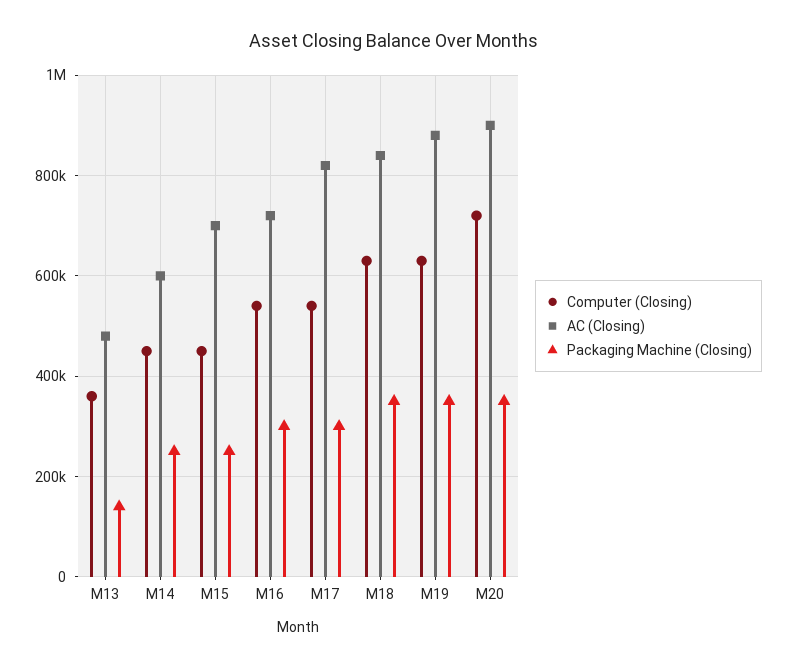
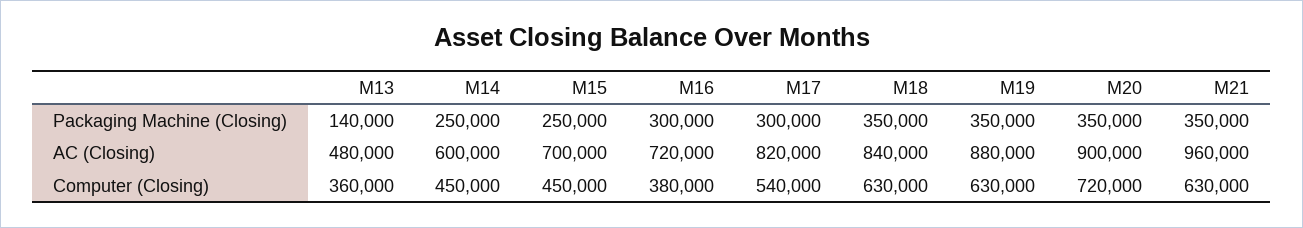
Computer (Closing), M16: 540000 -> 380000
Packaging Machine (Closing), M21: none -> 350000
AC (Closing), M21: none -> 960000
Computer (Closing), M21: none -> 630000

